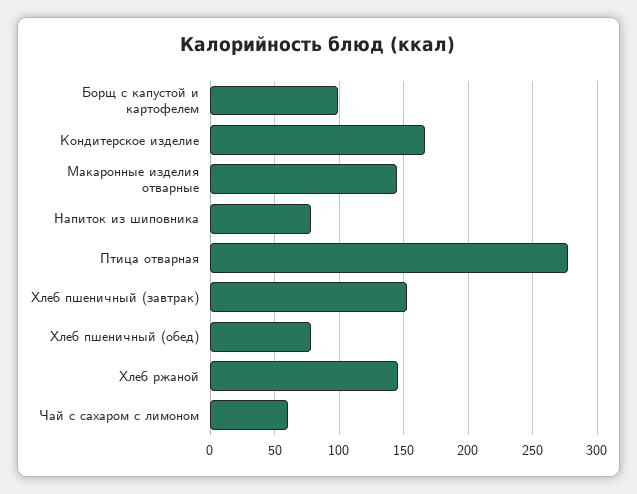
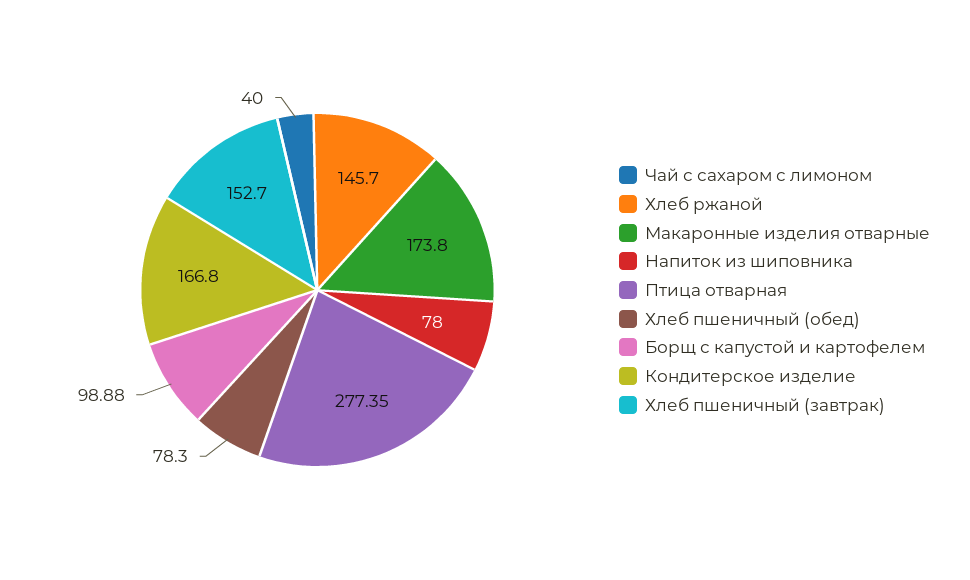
Макаронные изделия отварные: 145 -> 173.8
Чай с сахаром с лимоном: 60 -> 40

